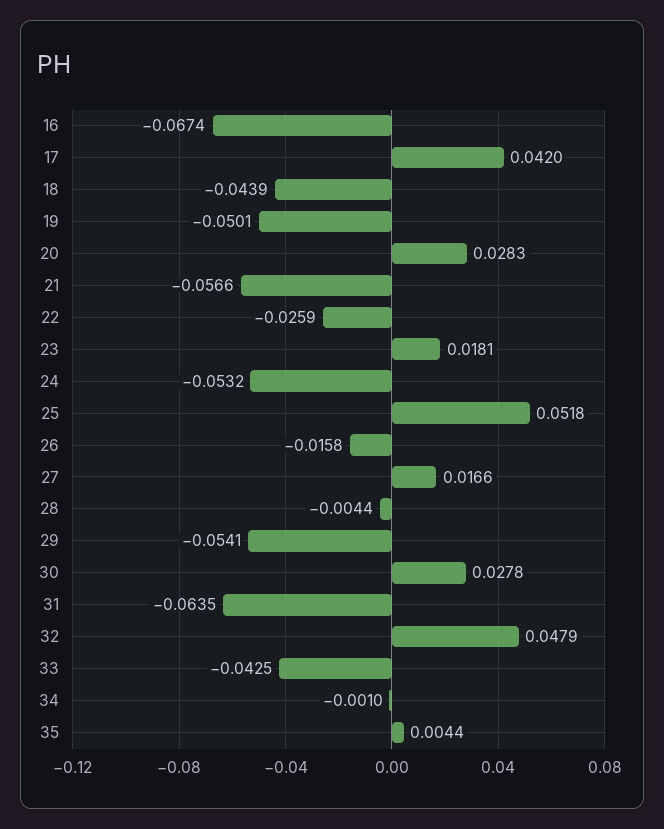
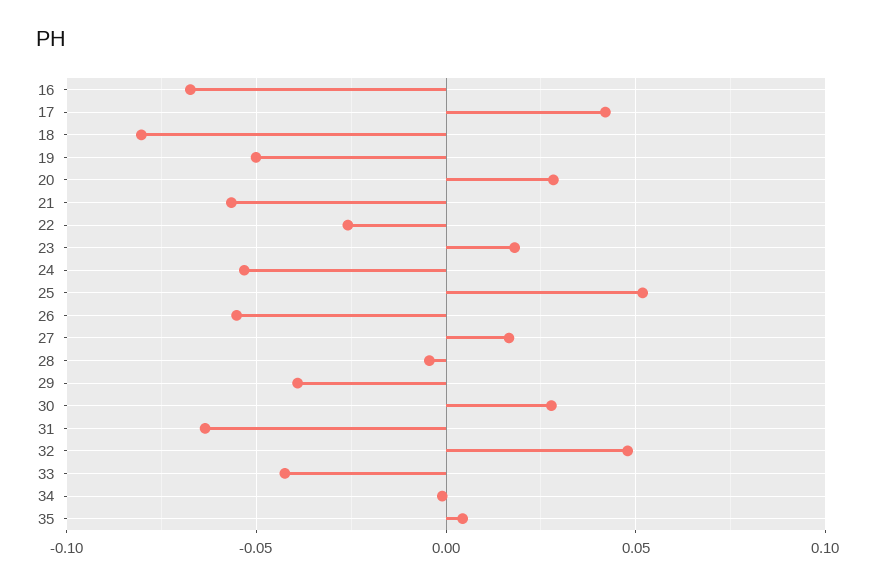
18: -0.0439 -> -0.08
26: -0.0158 -> -0.055
29: -0.0541 -> -0.04

